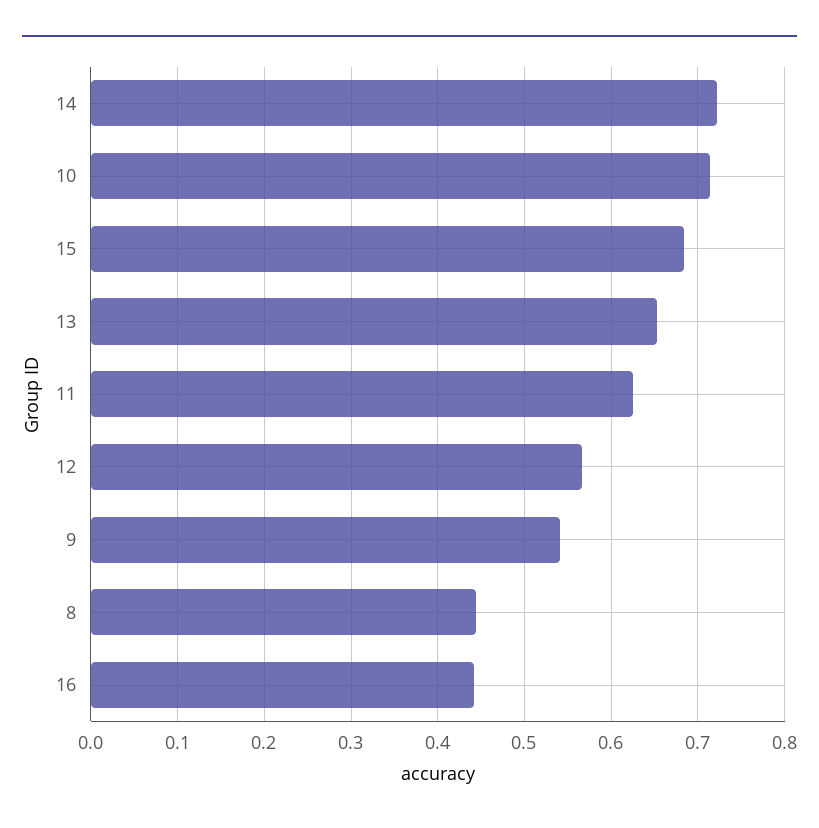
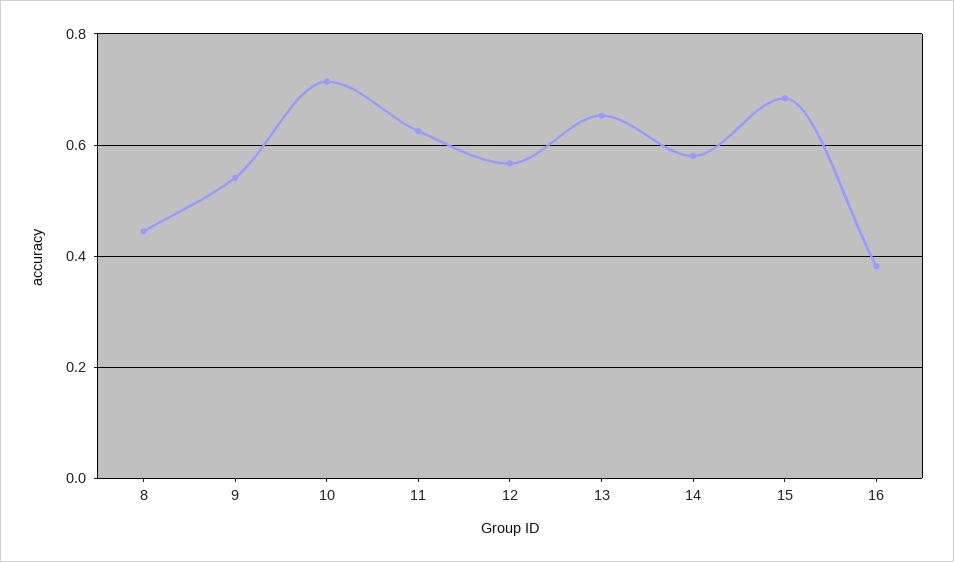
14: 0.72 -> 0.58
16: 0.44 -> 0.38

